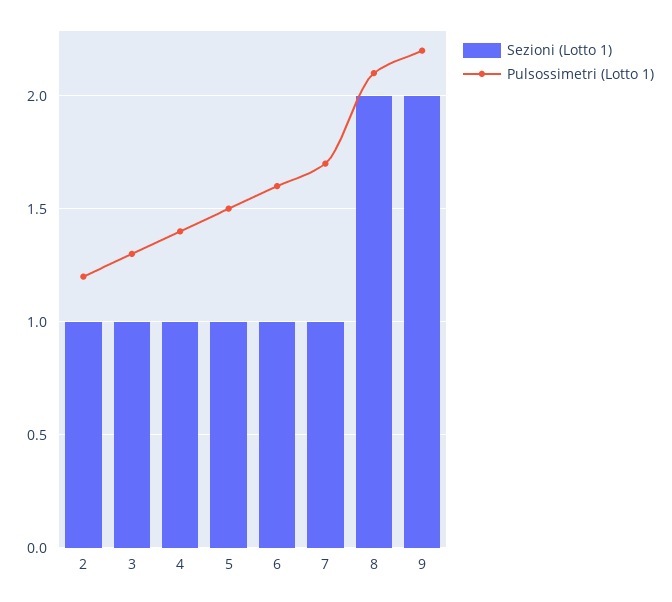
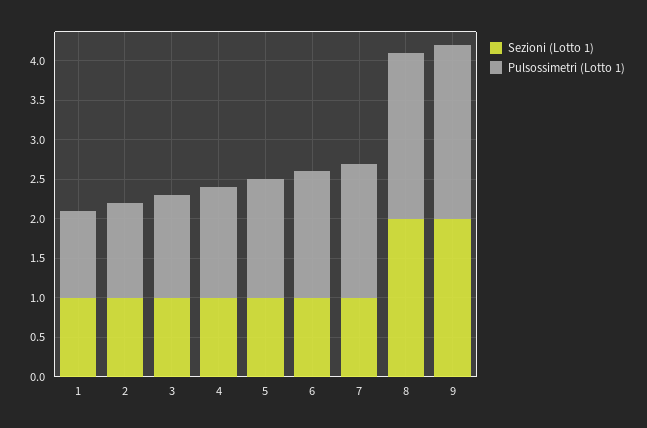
Sezioni (Lotto 1), 1: none -> 1
Pulsossimetri (Lotto 1), 1: none -> 1

